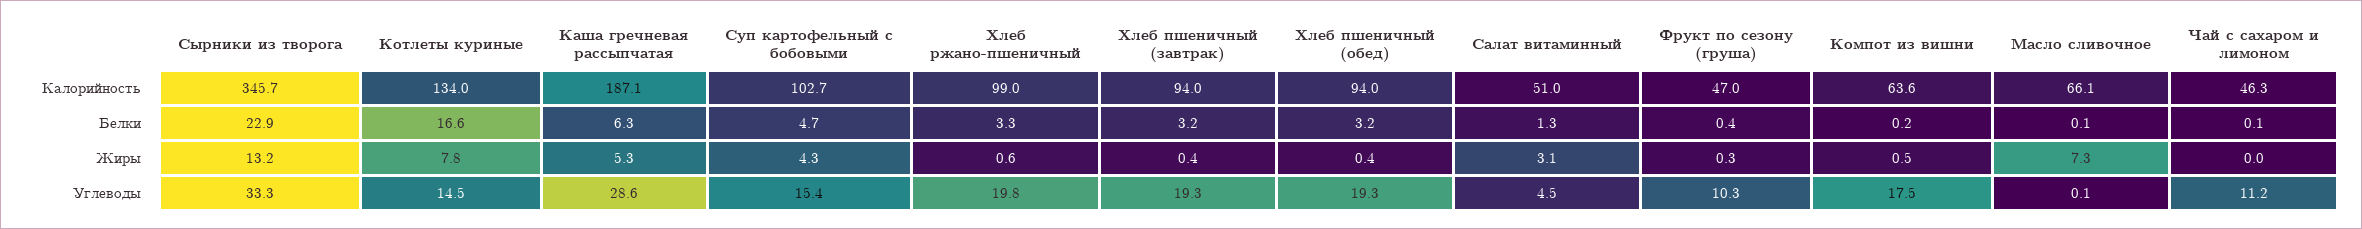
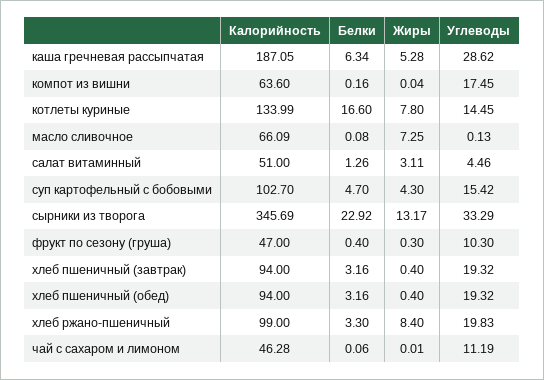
Хлеб ржано-пшеничный, Жиры: 0.6 -> 8.4
Компот из вишни, Жиры: 0.5 -> 0.04

